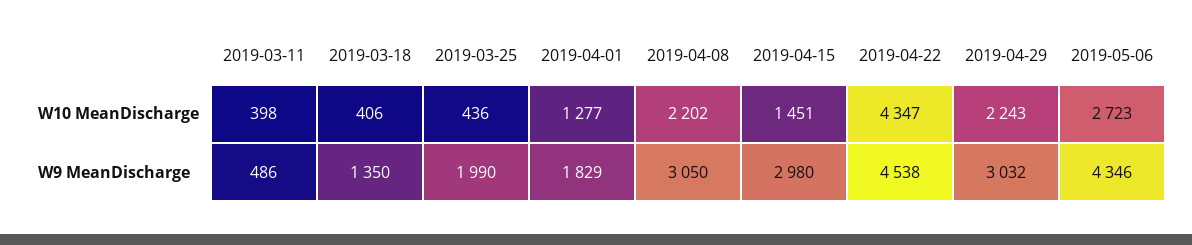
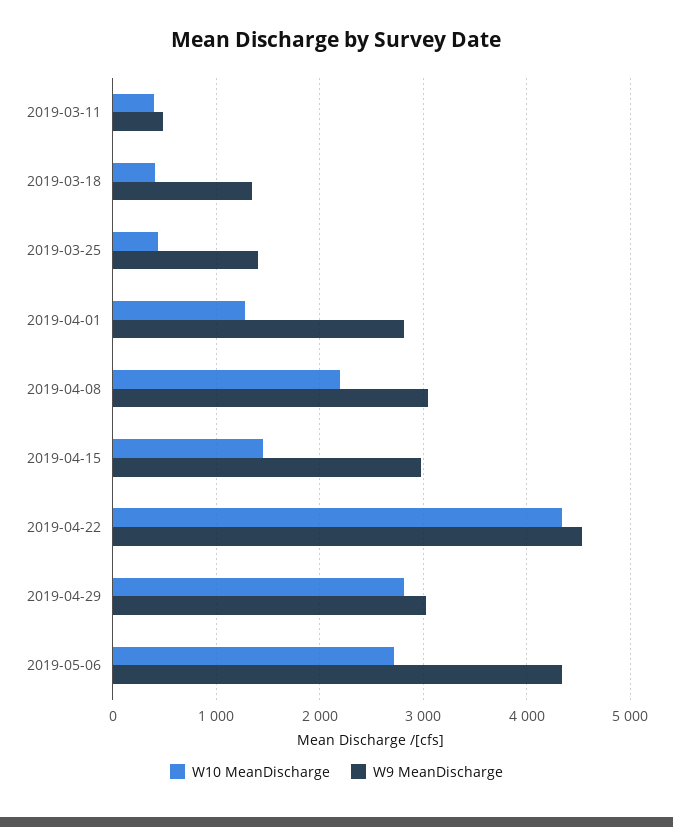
W10 MeanDischarge, 2019-04-29: 2243 -> 2800
W9 MeanDischarge, 2019-03-25: 1990 -> 1400
W9 MeanDischarge, 2019-04-01: 1829 -> 2800

